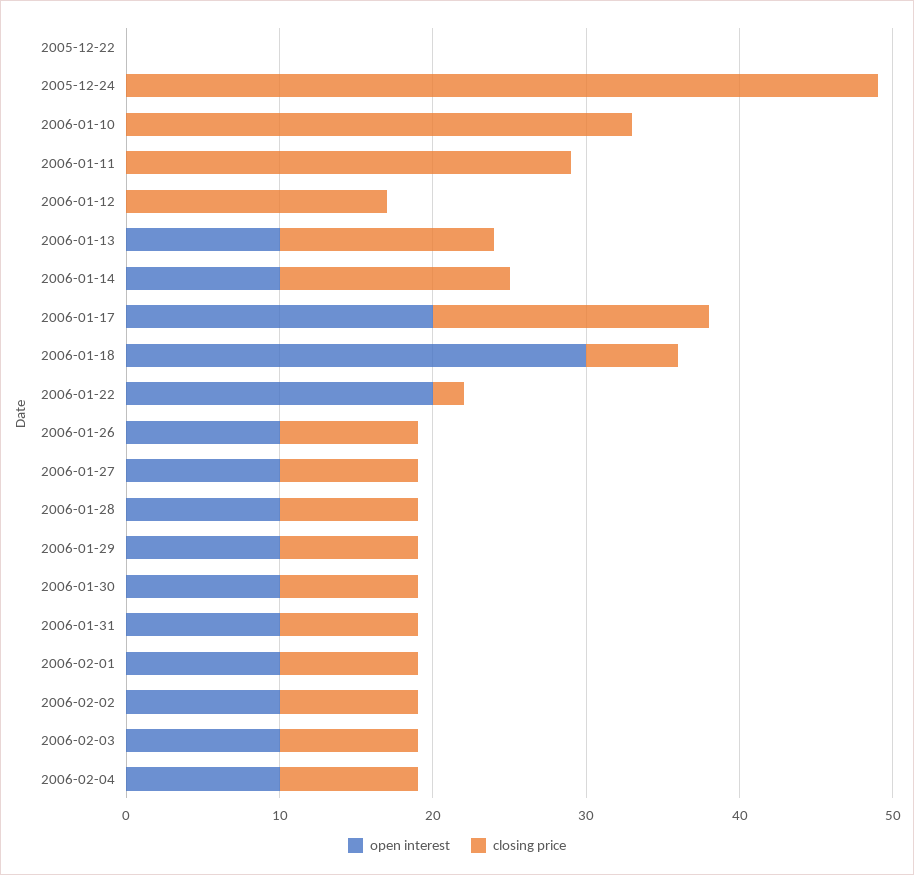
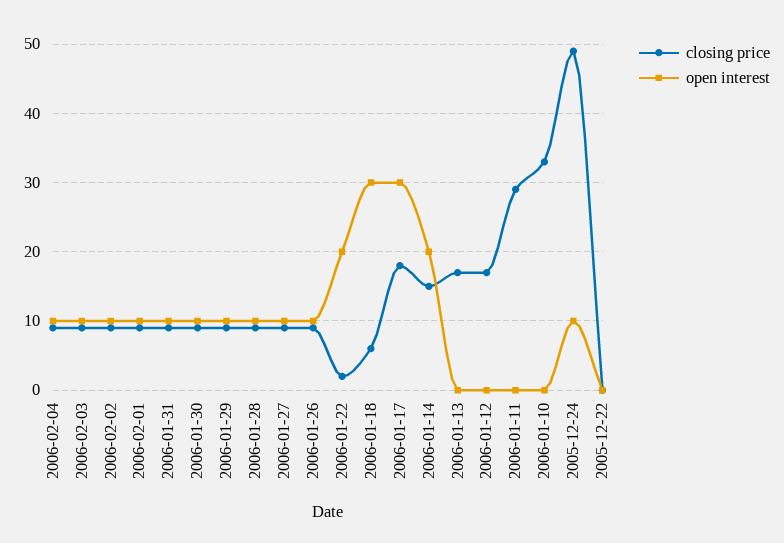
open interest, 2005-12-24: 0 -> 10
open interest, 2006-01-13: 10 -> 0
closing price, 2006-01-13: 14 -> 17
open interest, 2006-01-14: 10 -> 20
open interest, 2006-01-17: 20 -> 30

